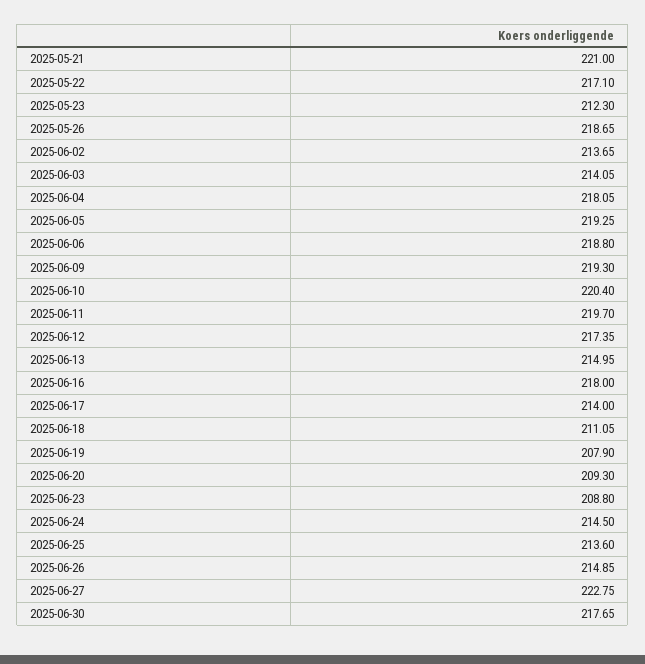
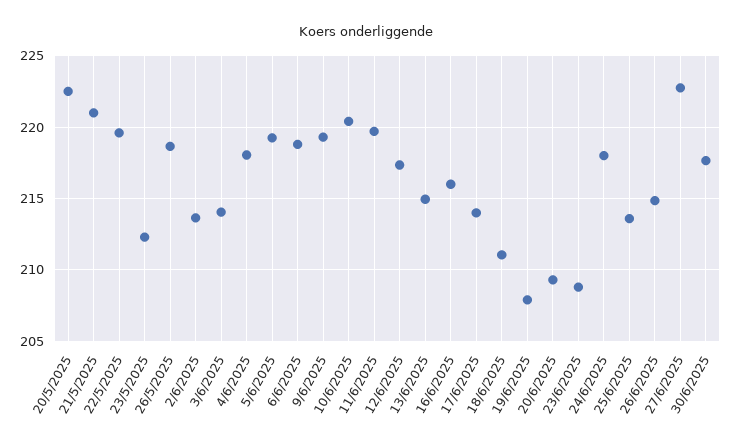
2025-05-22: 217.1 -> 219.5
2025-06-16: 218 -> 216
2025-06-24: 214.5 -> 218
20/5/2025: none -> 222.5

